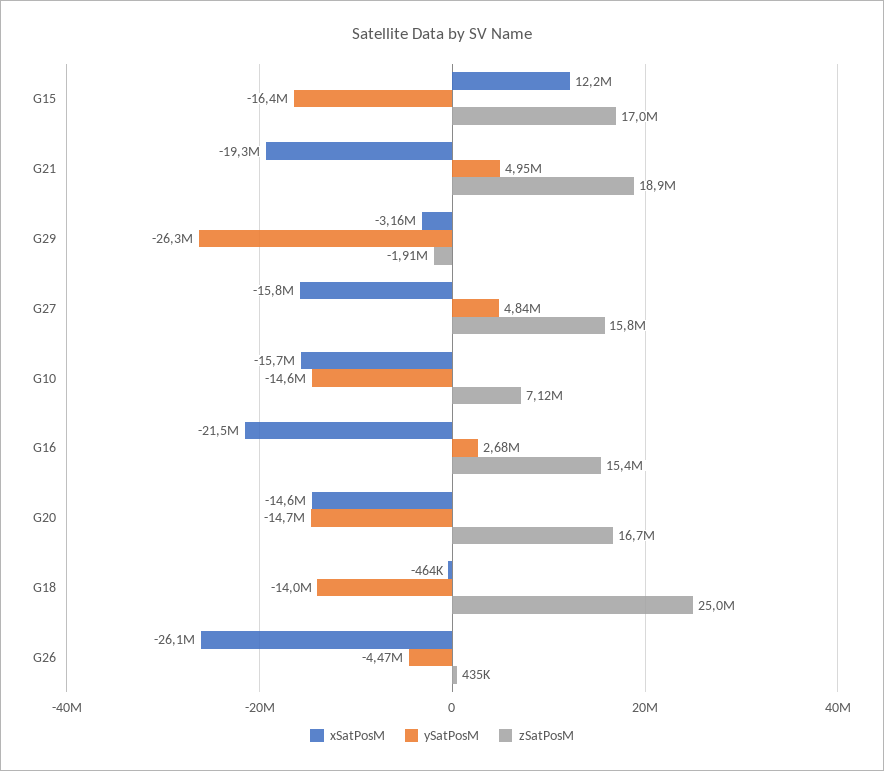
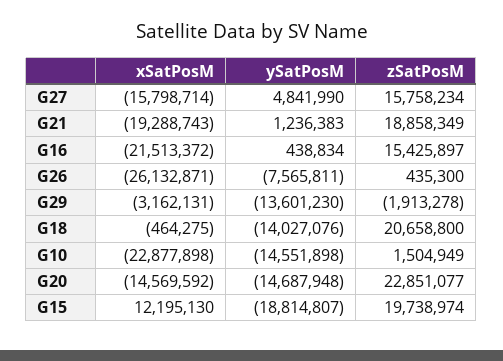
ySatPosM, G15: -16400000 -> -18814807
zSatPosM, G15: 17000000 -> 19738974
ySatPosM, G21: 4950000 -> 1236383
ySatPosM, G29: -26300000 -> -13601230
xSatPosM, G10: -15700000 -> -22877898
zSatPosM, G10: 7120000 -> 1504949
ySatPosM, G16: 2680000 -> 438834
zSatPosM, G20: 16700000 -> 22851077
zSatPosM, G18: 25000000 -> 20658800
ySatPosM, G26: -4470000 -> -7565811

